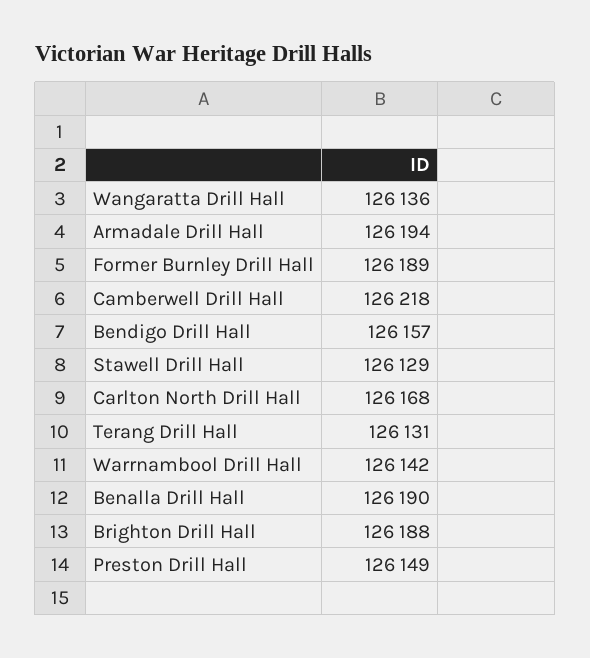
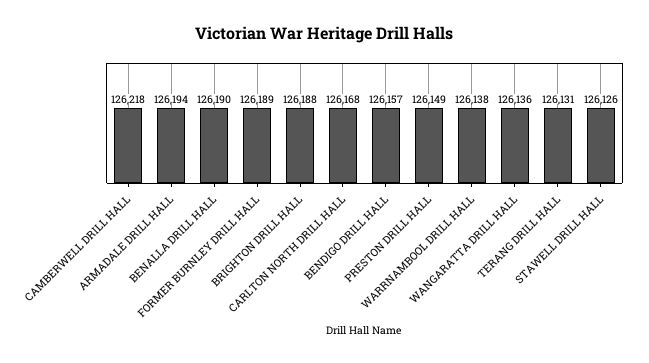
Stawell Drill Hall: 126129 -> 126126
Warrnambool Drill Hall: 126142 -> 126138

